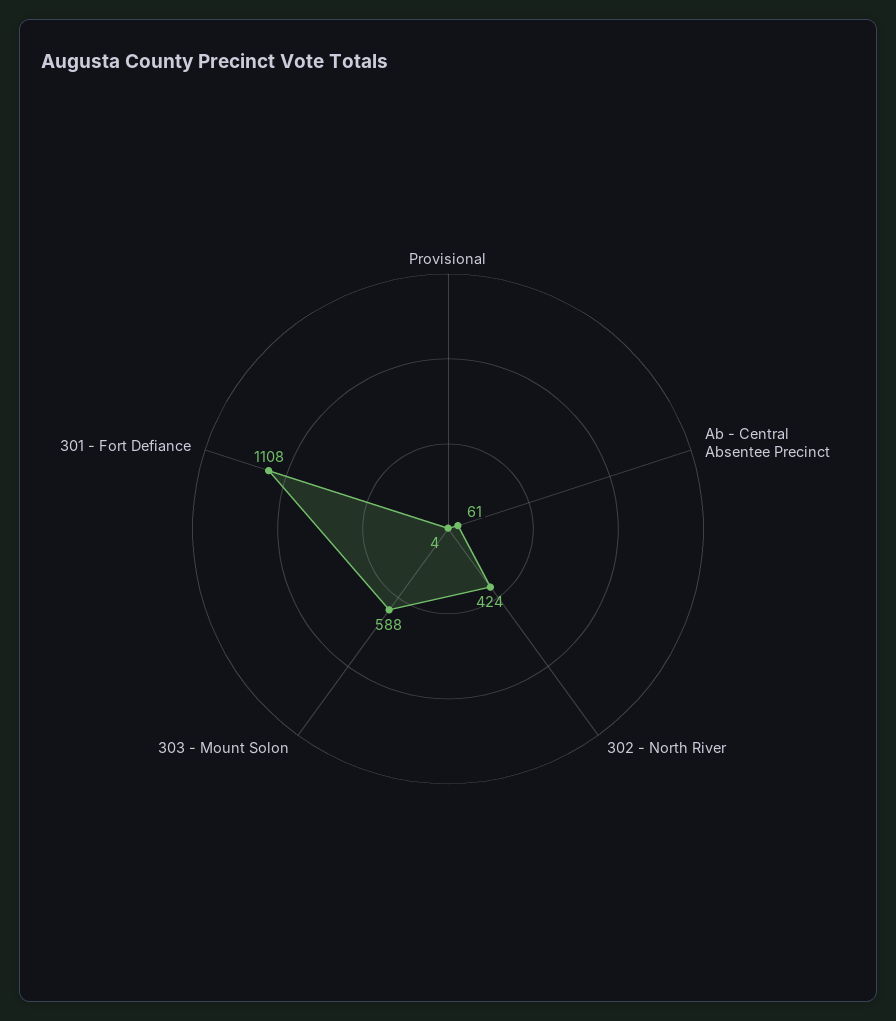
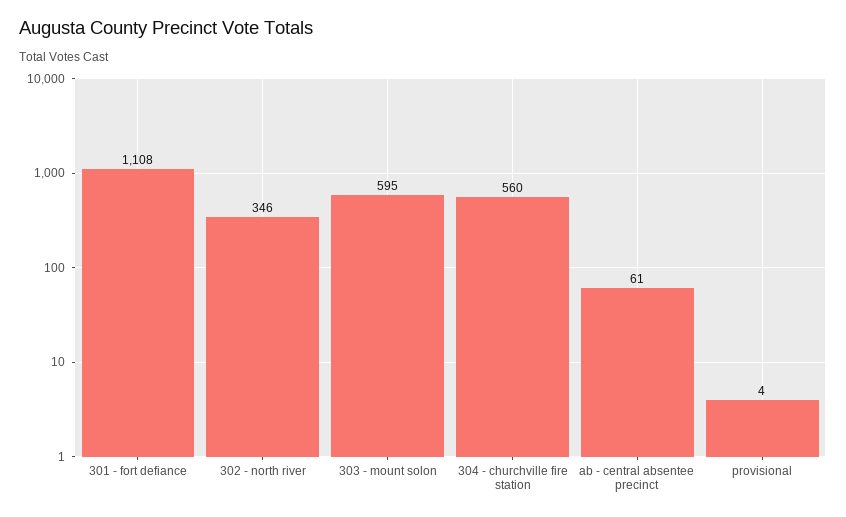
302 - North River: 424 -> 346
303 - Mount Solon: 588 -> 595
304 - churchville fire station: none -> 560

